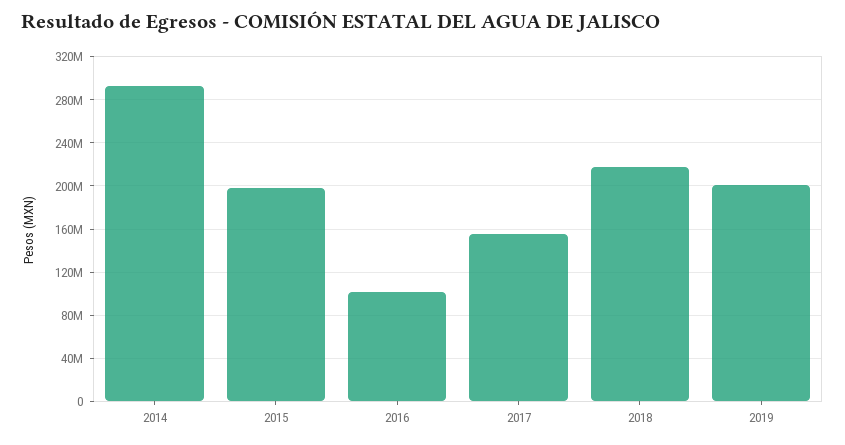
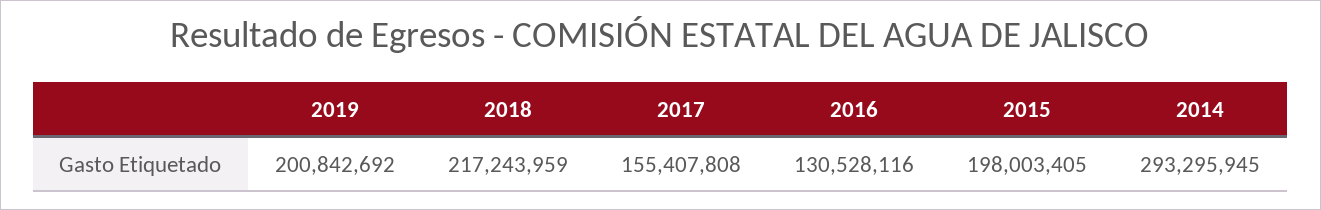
2016: 100000000 -> 130528116

